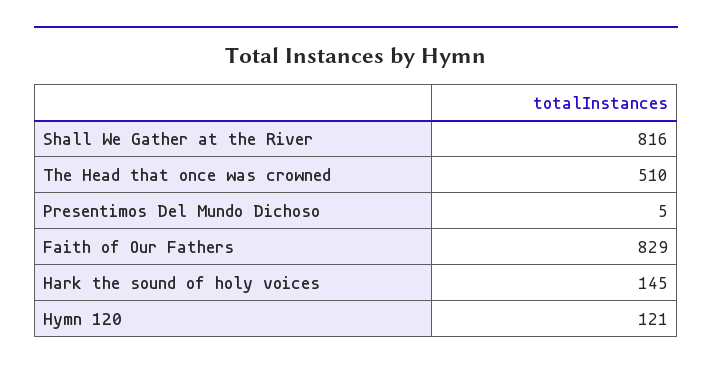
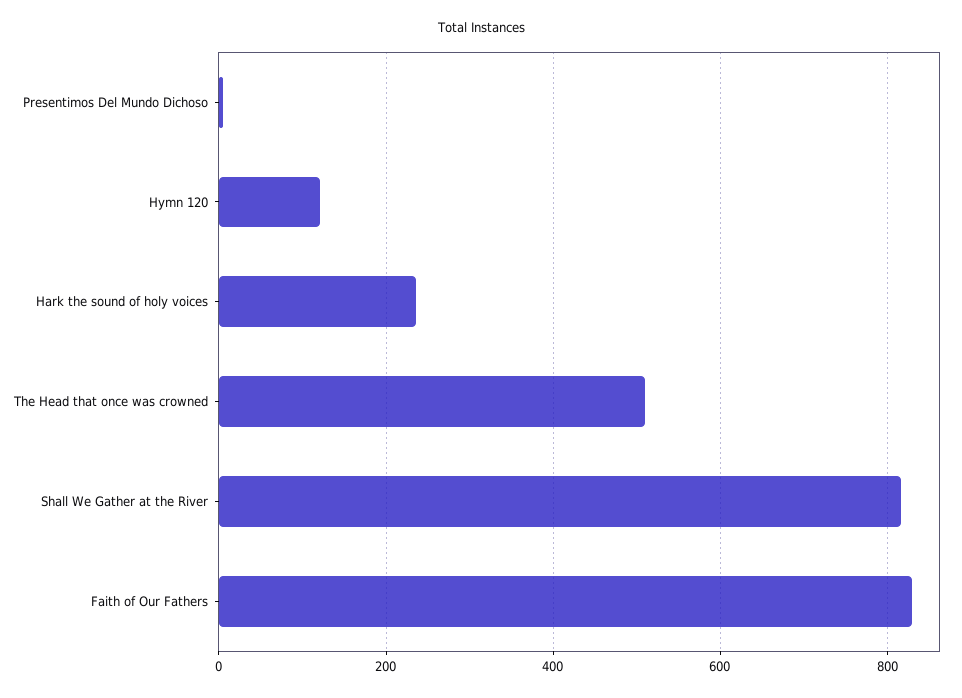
Hark the sound of holy voices: 145 -> 240

